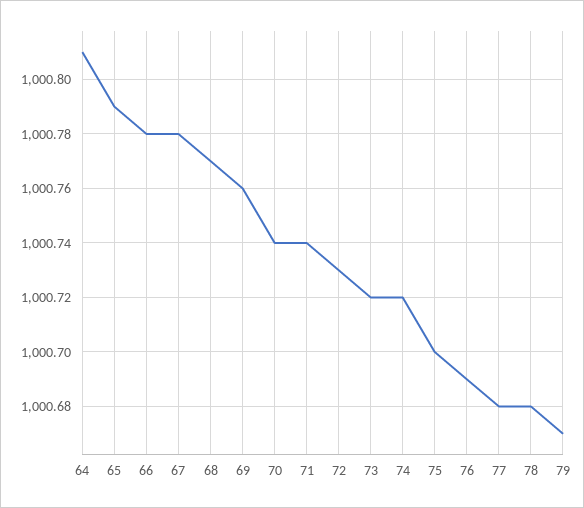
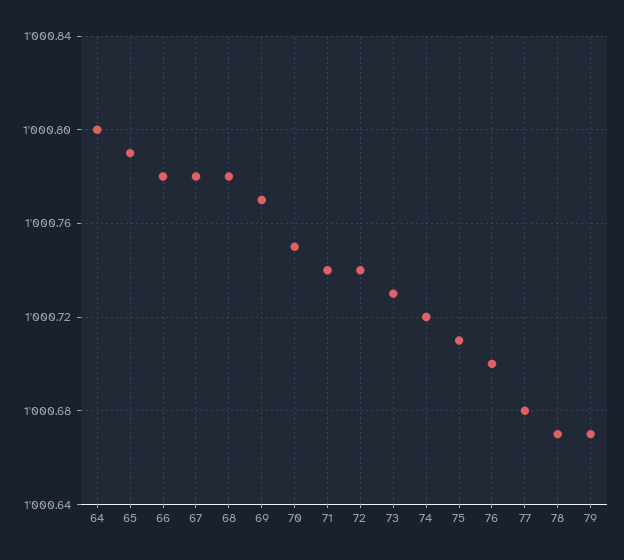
64: 1000.81 -> 1000.8
68: 1000.77 -> 1000.78
69: 1000.76 -> 1000.77
70: 1000.74 -> 1000.75
72: 1000.73 -> 1000.74
73: 1000.72 -> 1000.73
75: 1000.7 -> 1000.71
76: 1000.69 -> 1000.7
78: 1000.68 -> 1000.67

